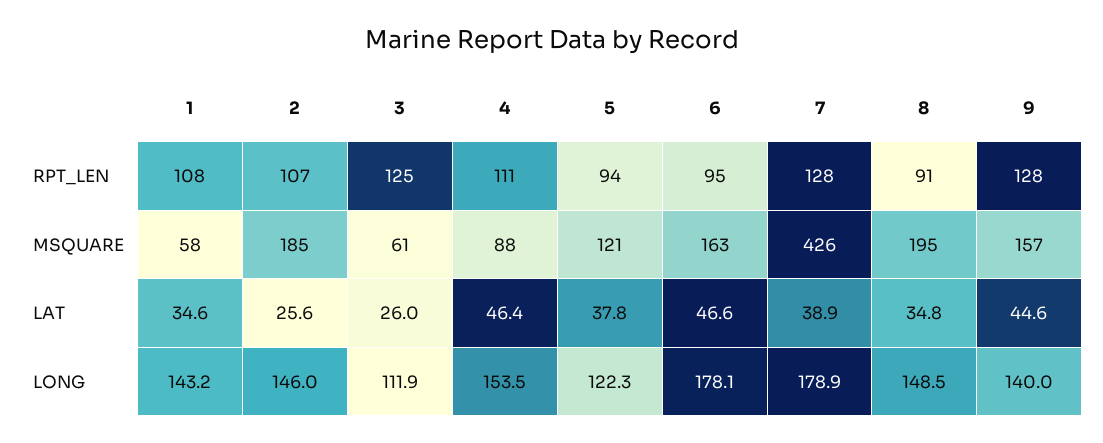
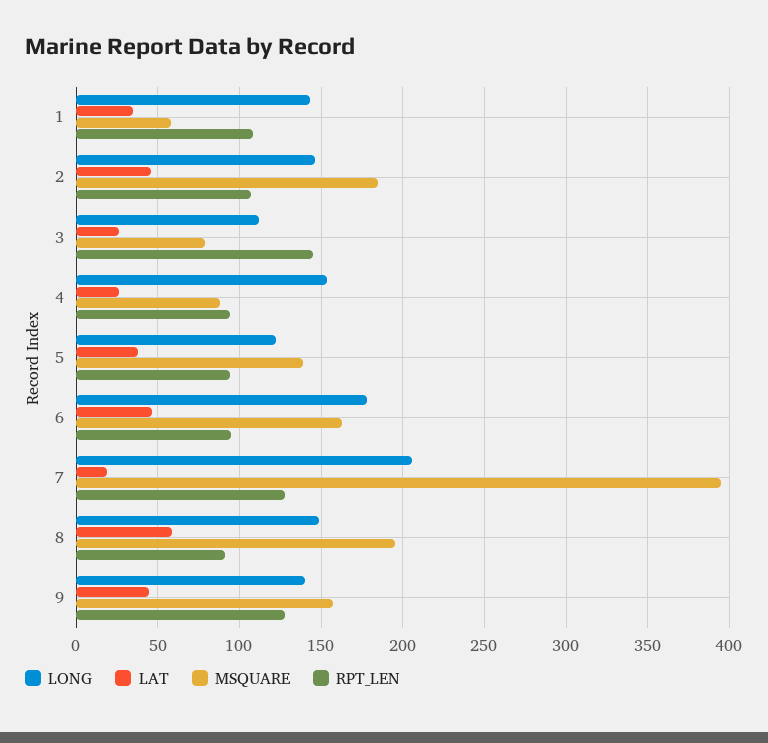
RPT_LEN, 3: 125 -> 145
RPT_LEN, 4: 111 -> 95
MSQUARE, 3: 61 -> 80
MSQUARE, 5: 121 -> 140
MSQUARE, 7: 426 -> 395
LAT, 2: 25.6 -> 45
LAT, 4: 46.4 -> 25
LAT, 7: 38.9 -> 20
LAT, 8: 34.8 -> 60
LONG, 7: 178.9 -> 205

